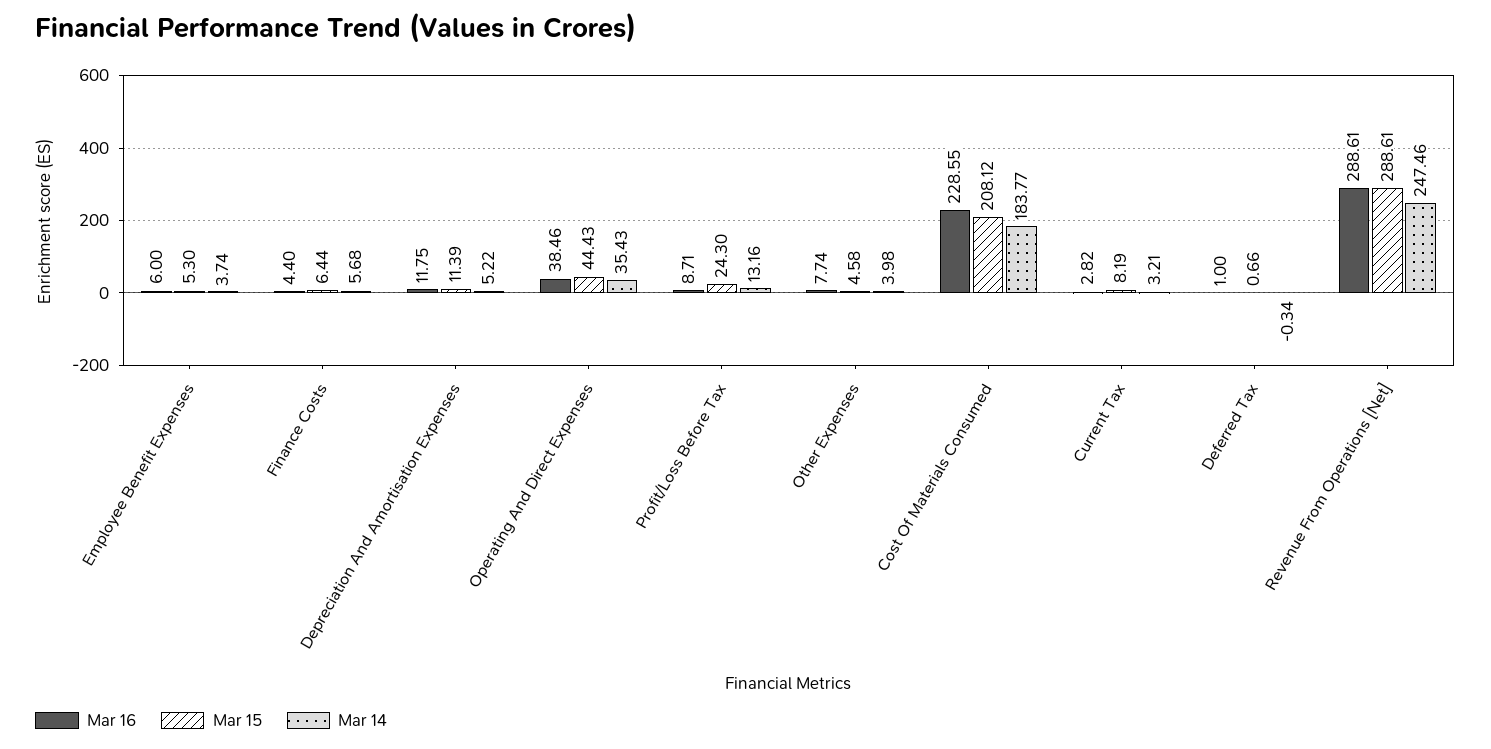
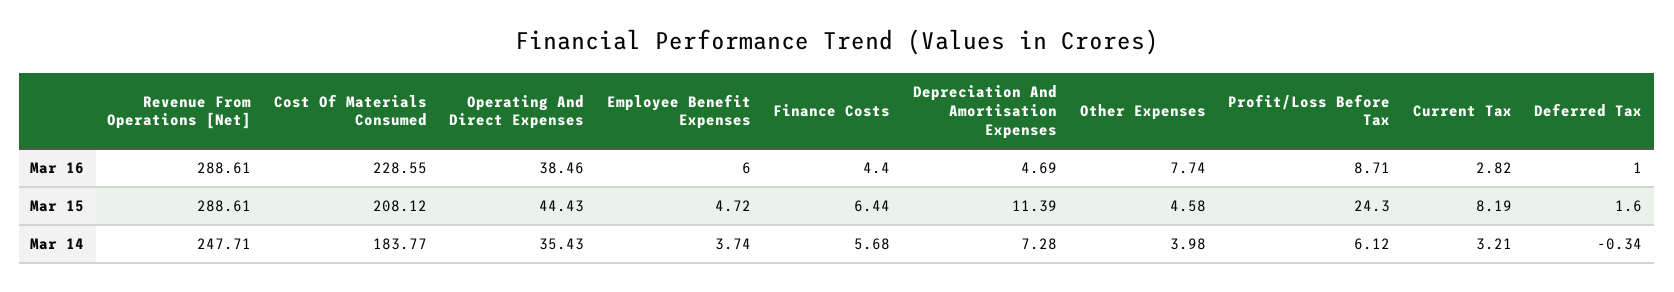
Mar 15, Employee Benefit Expenses: 5.3 -> 4.72
Mar 16, Depreciation And Amortisation Expenses: 11.75 -> 4.69
Mar 14, Depreciation And Amortisation Expenses: 5.22 -> 7.28
Mar 14, Profit/Loss Before Tax: 13.16 -> 6.12
Mar 15, Deferred Tax: 0.66 -> 1.6
Mar 14, Revenue From Operations [Net]: 247.46 -> 247.71

